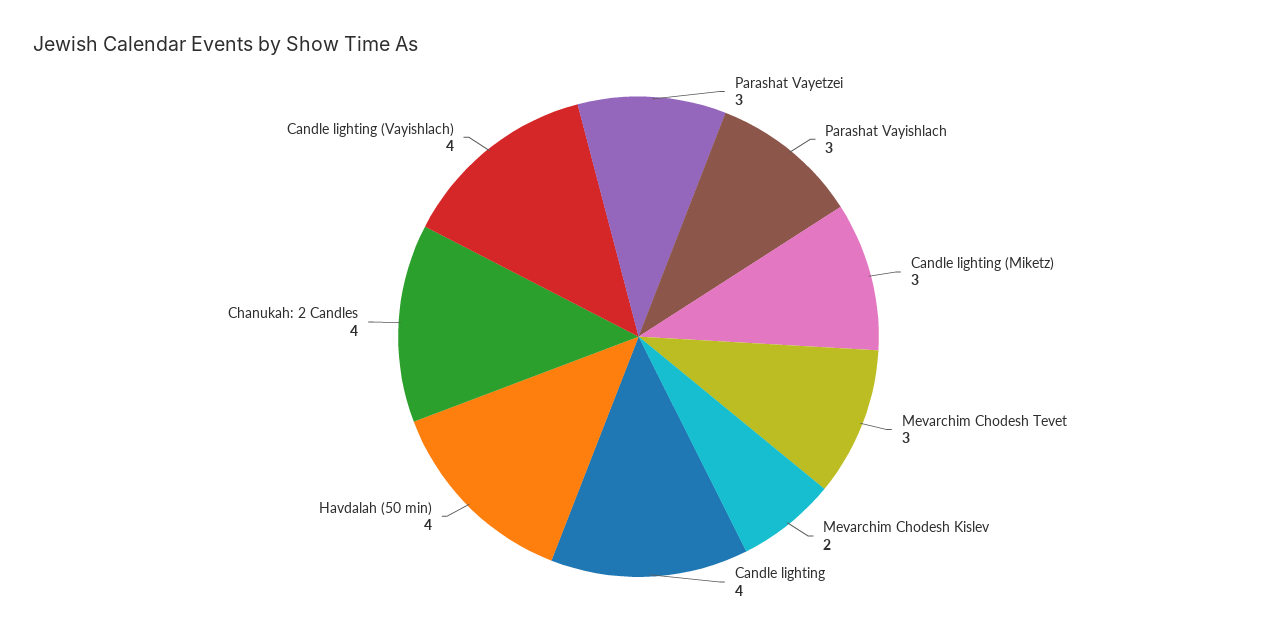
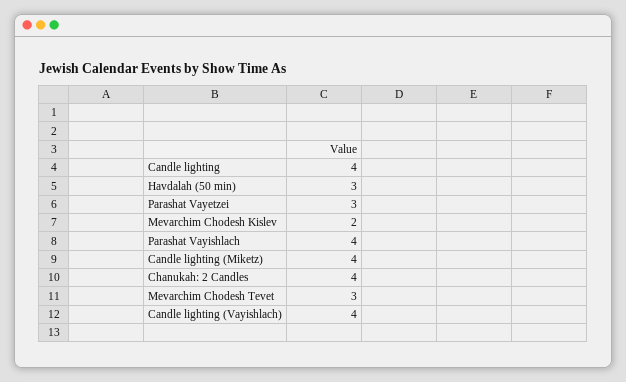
Parashat Vayishlach: 3 -> 4
Candle lighting (Miketz): 3 -> 4
Havdalah (50 min): 4 -> 3

